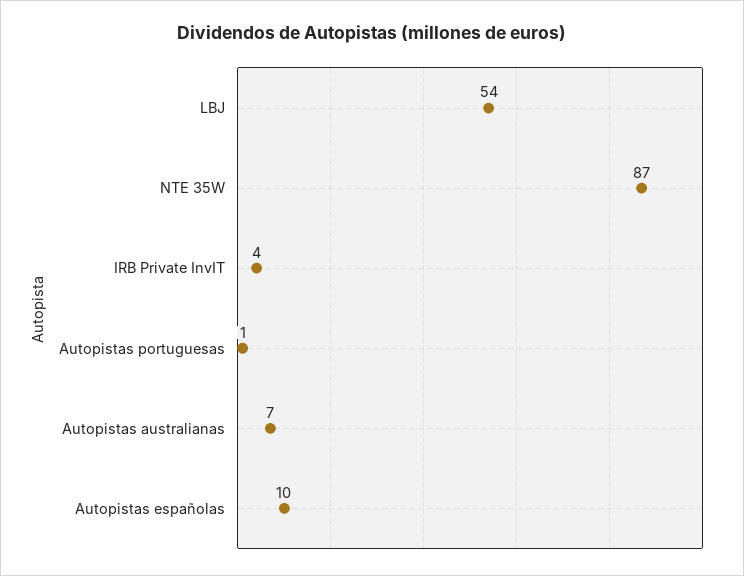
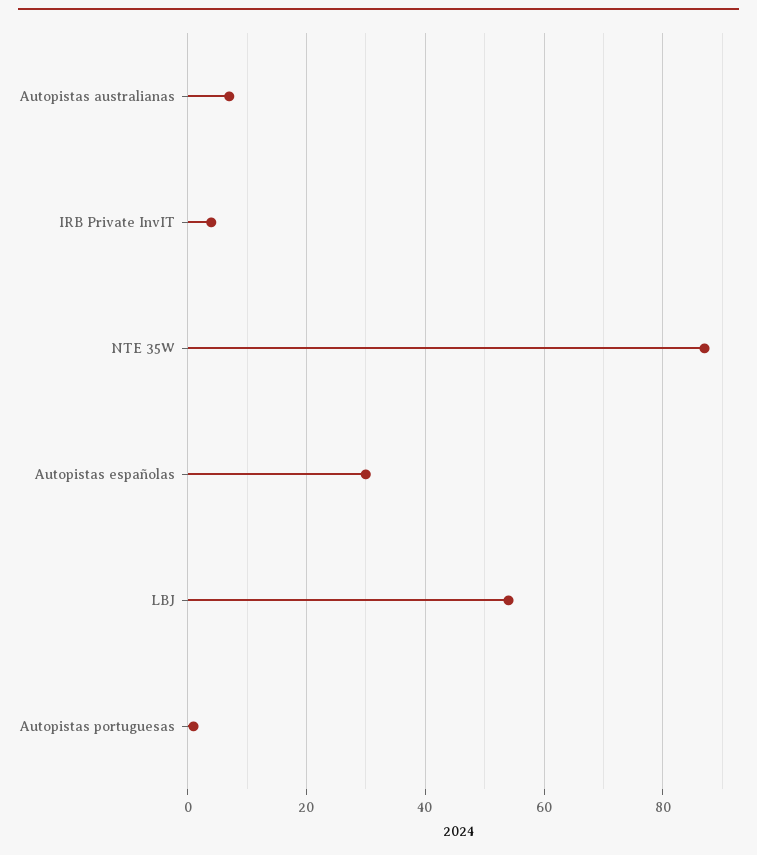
Autopistas españolas: 10 -> 30

